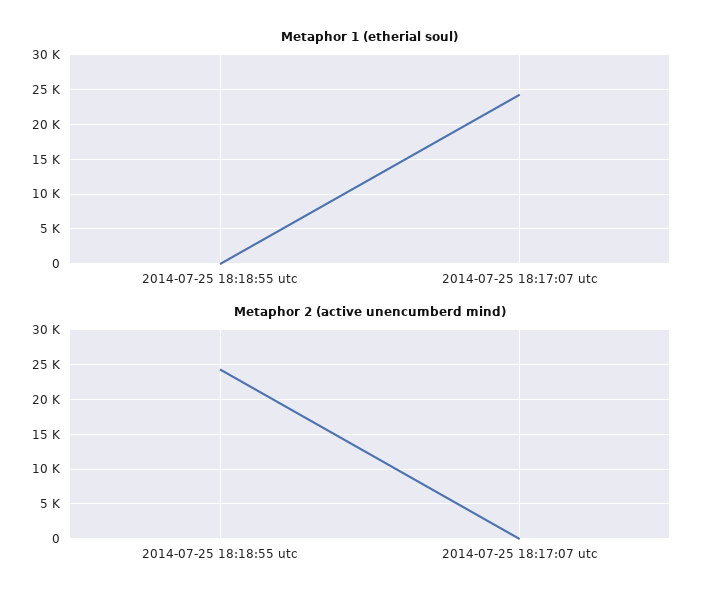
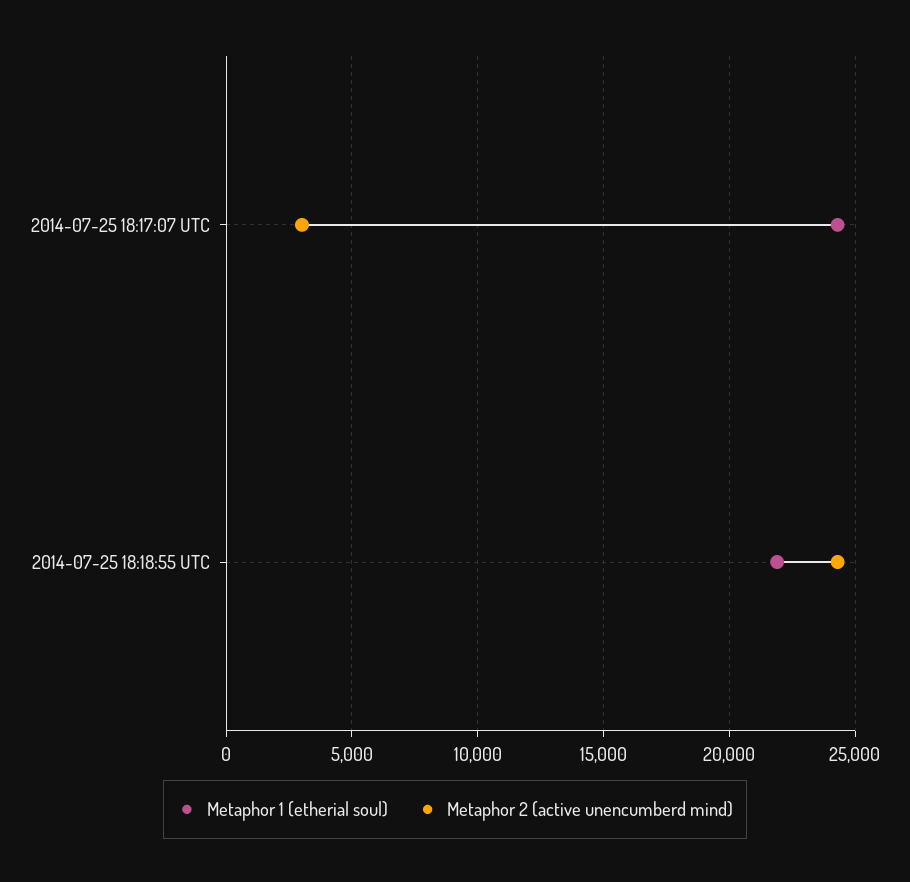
Metaphor 1 (etherial soul), 2014-07-25 18:18:55 utc: 0 -> 22000
Metaphor 2 (active unencumberd mind), 2014-07-25 18:17:07 utc: 0 -> 3000

